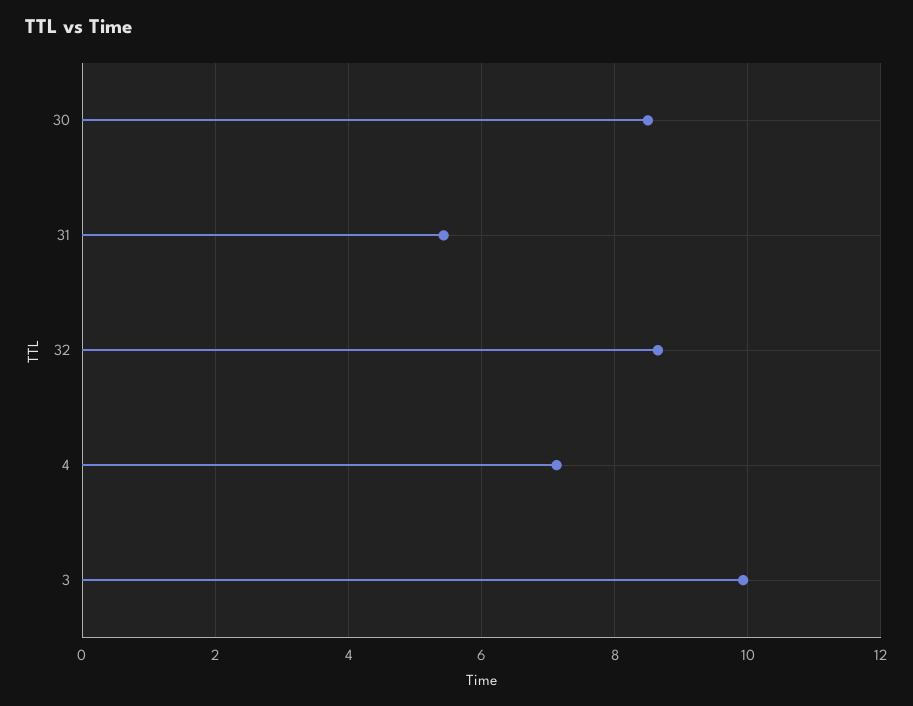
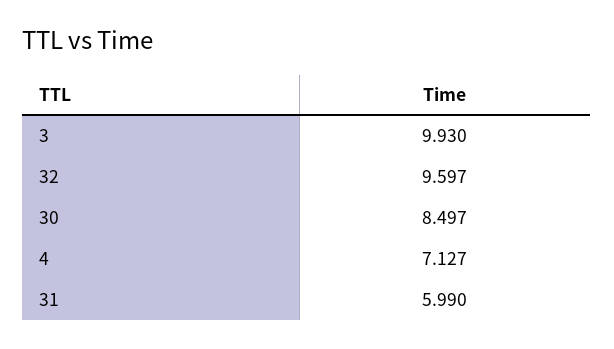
31: 5.4 -> 5.99
32: 8.6 -> 9.597

